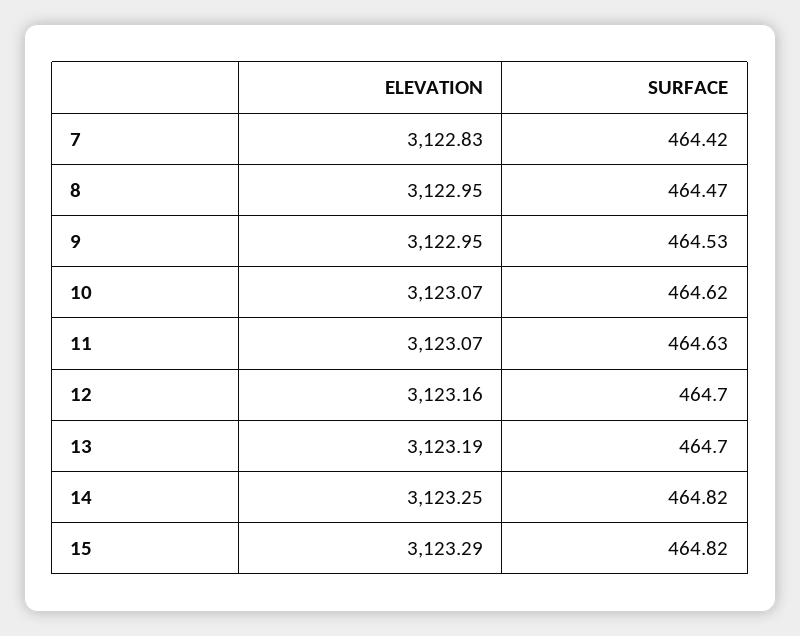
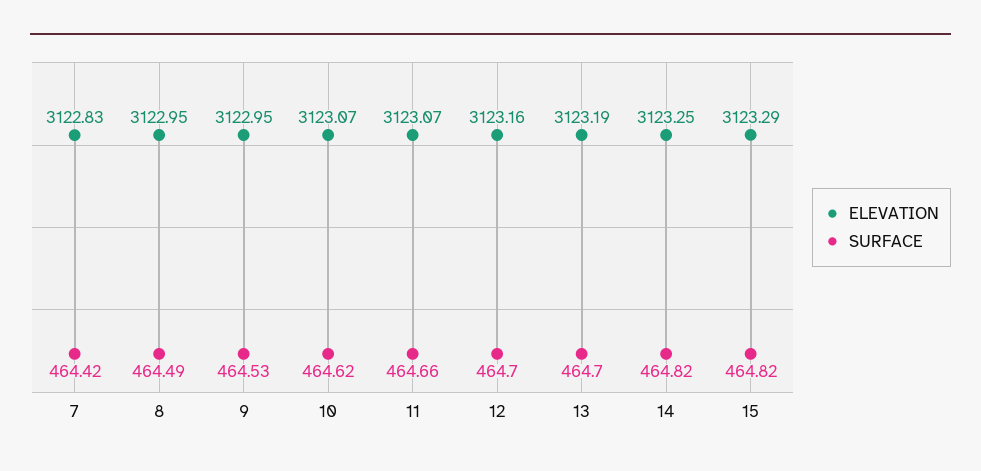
SURFACE, 8: 464.47 -> 464.49
SURFACE, 11: 464.63 -> 464.66

